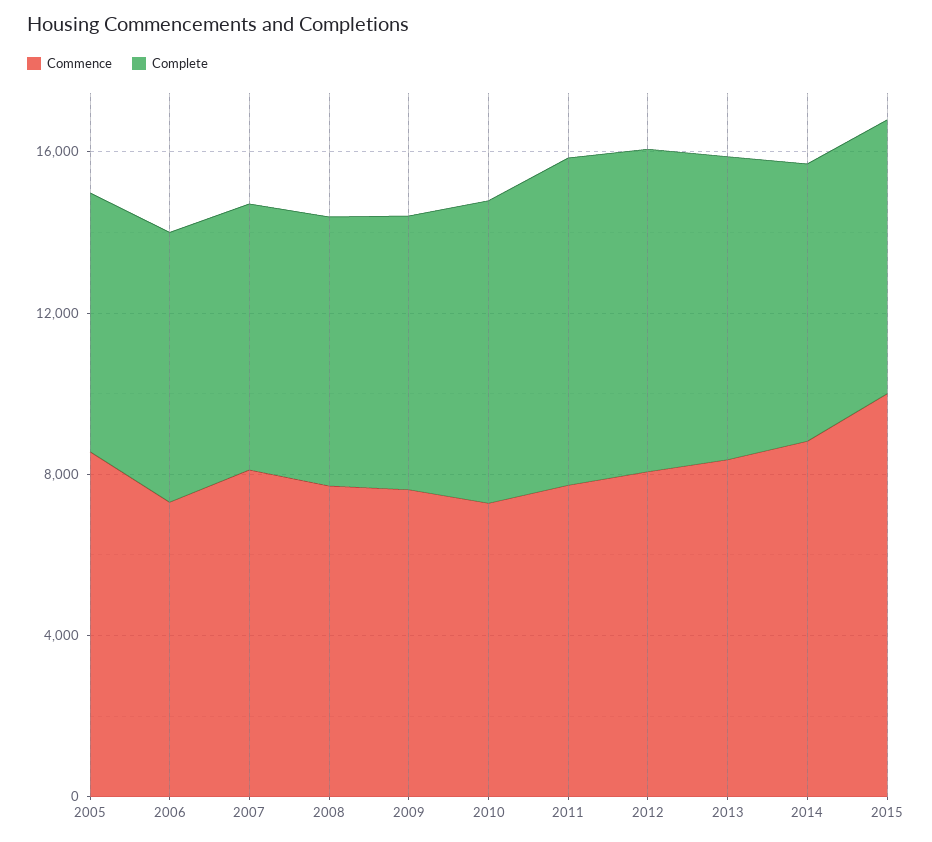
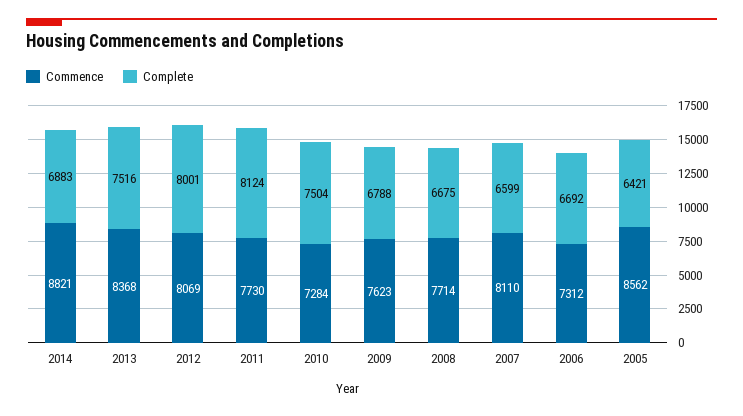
Commence, 2015: 10000 -> none
Complete, 2015: 7000 -> none

